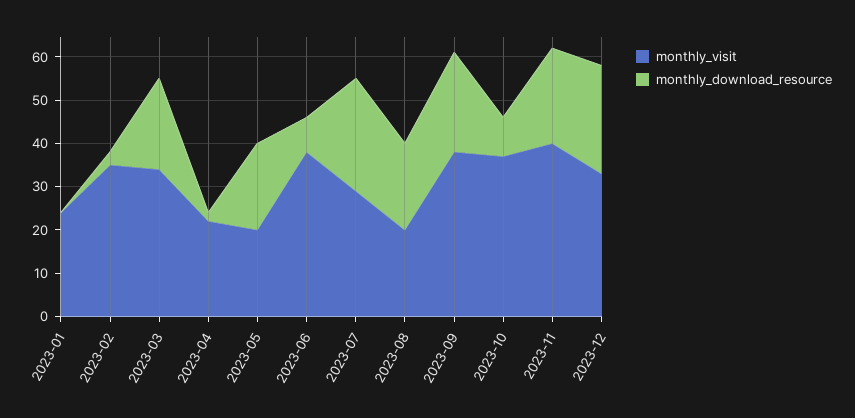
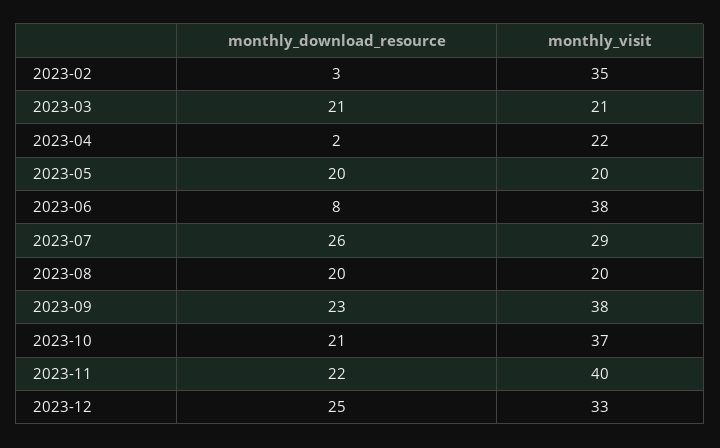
monthly_visit, 2023-01: 25 -> none
monthly_download_resource, 2023-01: 0 -> none
monthly_visit, 2023-03: 35 -> 21
monthly_download_resource, 2023-10: 10 -> 21

